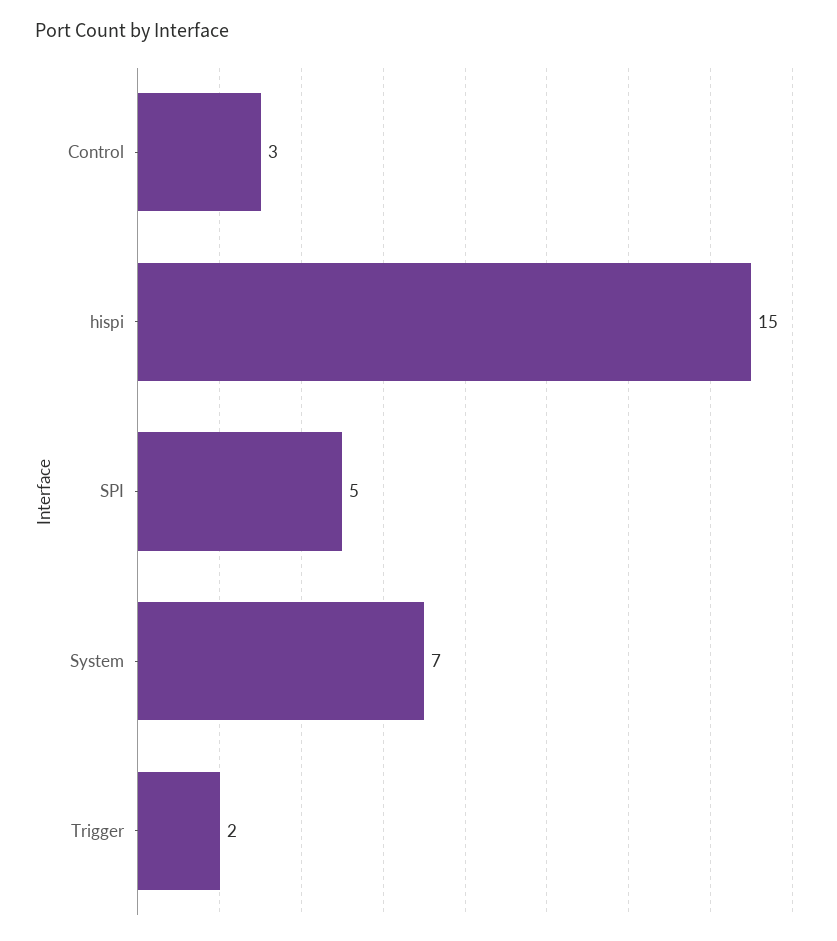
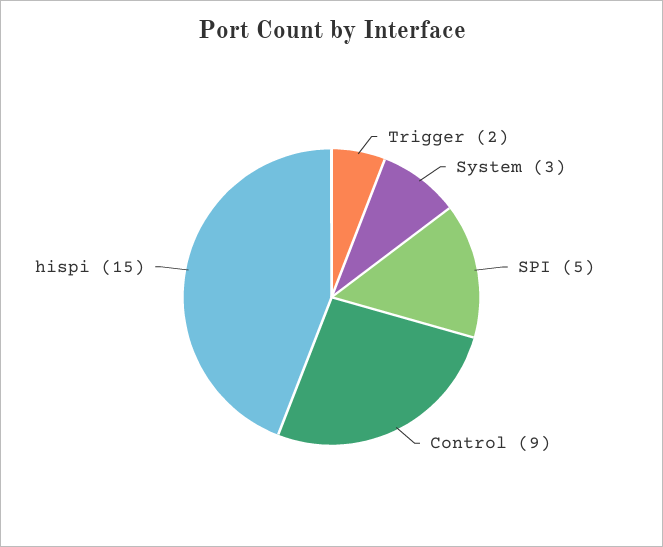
Control: 3 -> 9
System: 7 -> 3

